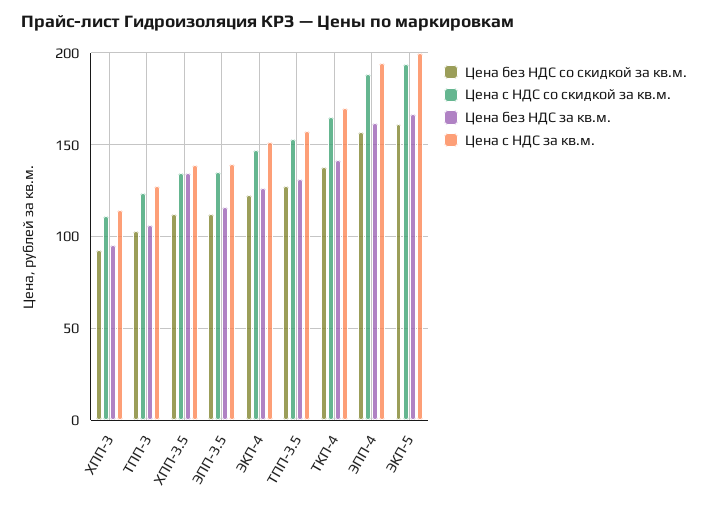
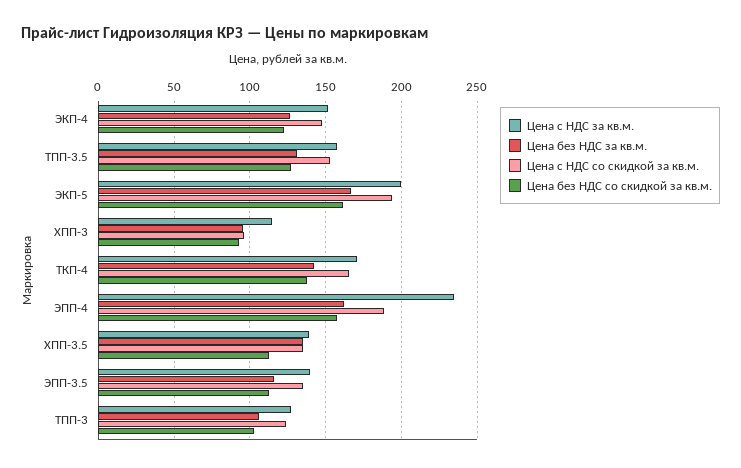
Цена с НДС со скидкой за кв.м., ХПП-3: 110 -> 95
Цена с НДС за кв.м., ЭПП-4: 195 -> 235

